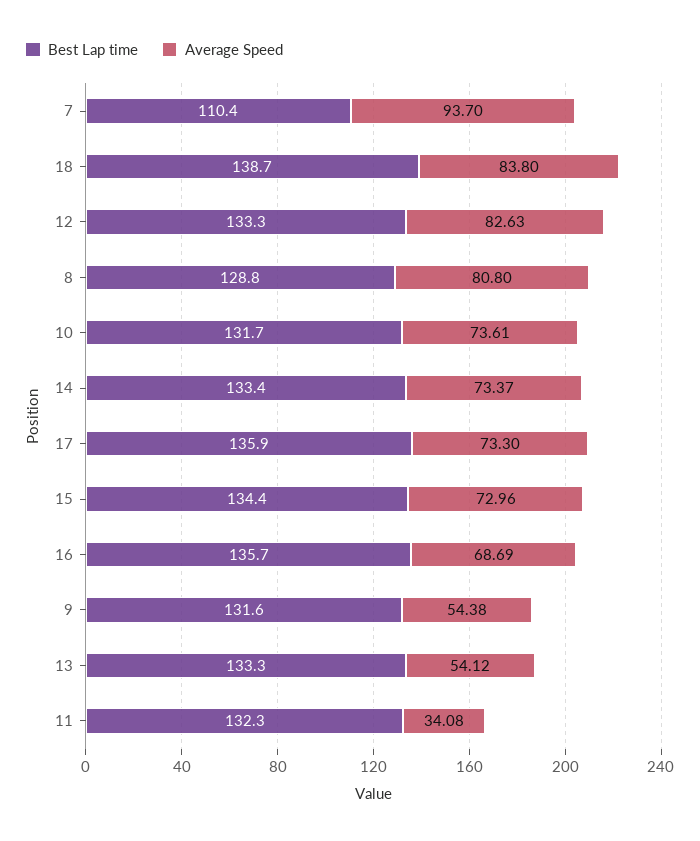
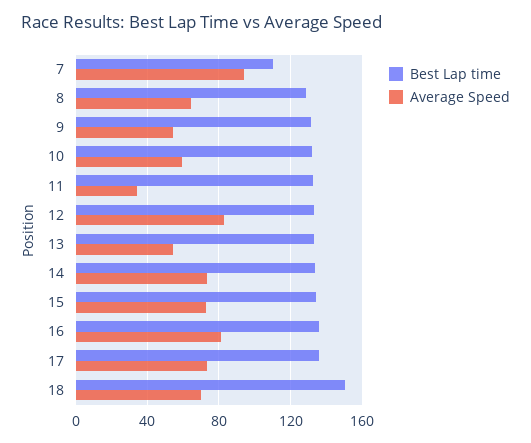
Best Lap time, 18: 138.7 -> 150
Average Speed, 18: 83.8 -> 70
Average Speed, 8: 80.8 -> 65
Average Speed, 10: 73.61 -> 60
Average Speed, 16: 68.69 -> 80

